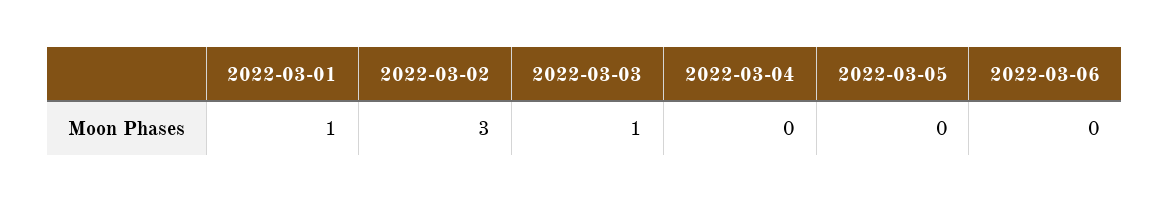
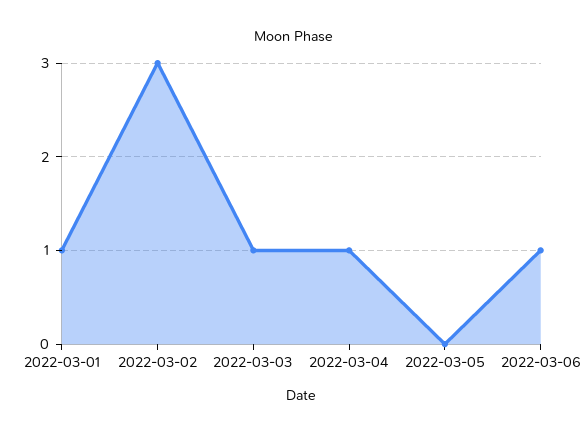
2022-03-04: 0 -> 1
2022-03-06: 0 -> 1

